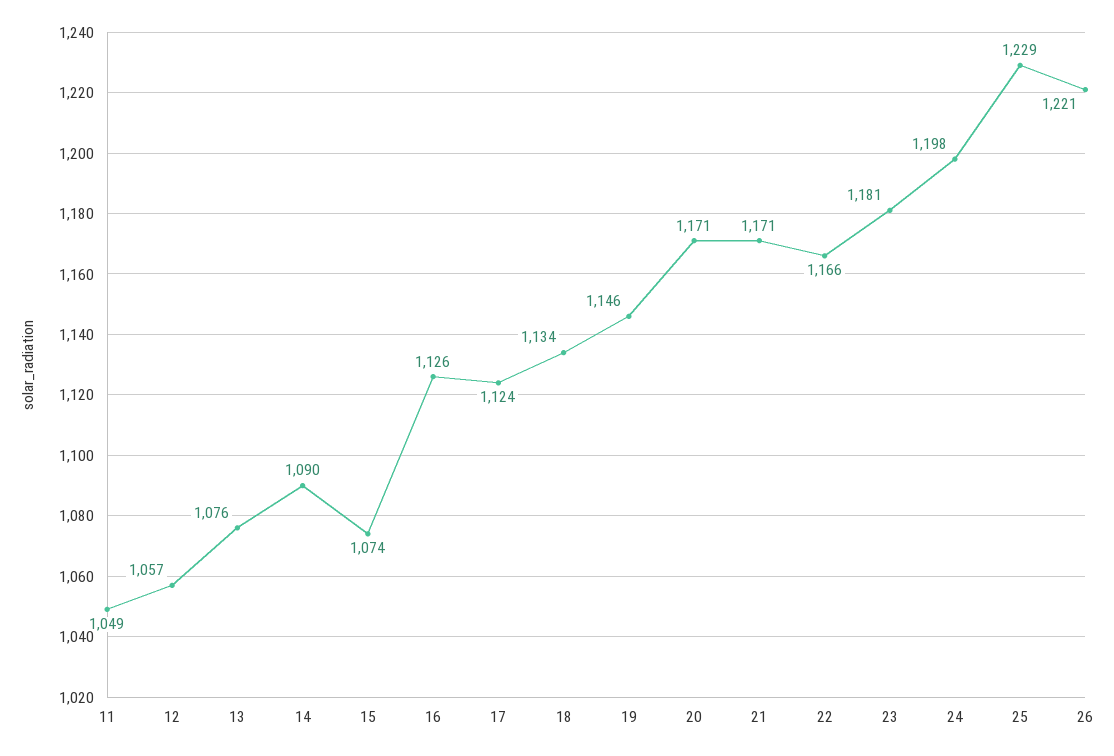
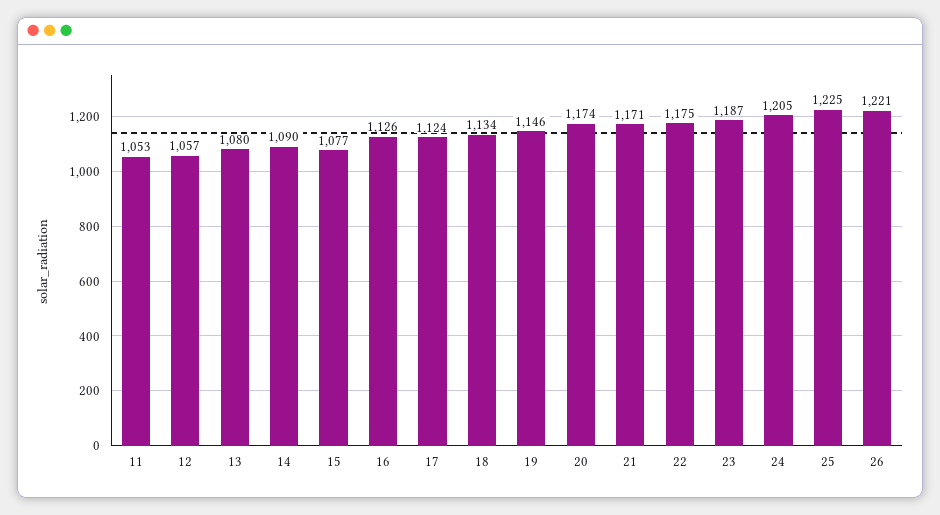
11: 1049 -> 1053
13: 1076 -> 1080
15: 1074 -> 1077
20: 1171 -> 1174
22: 1166 -> 1175
23: 1181 -> 1187
24: 1198 -> 1205
25: 1229 -> 1225

